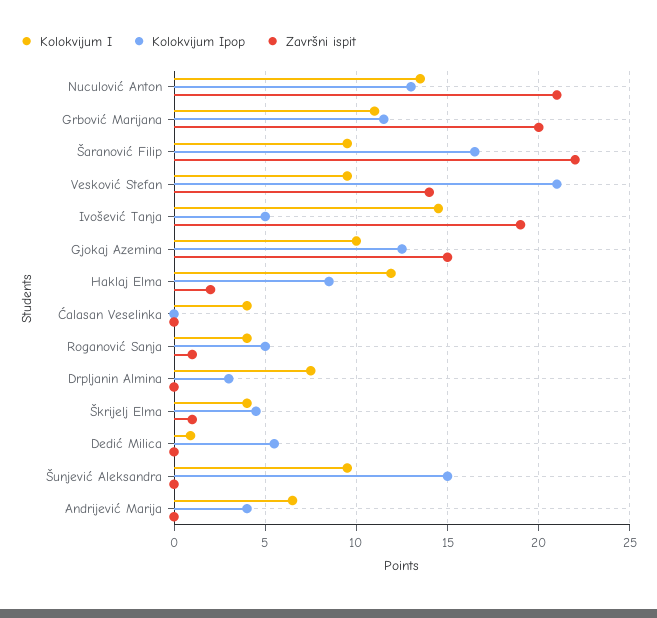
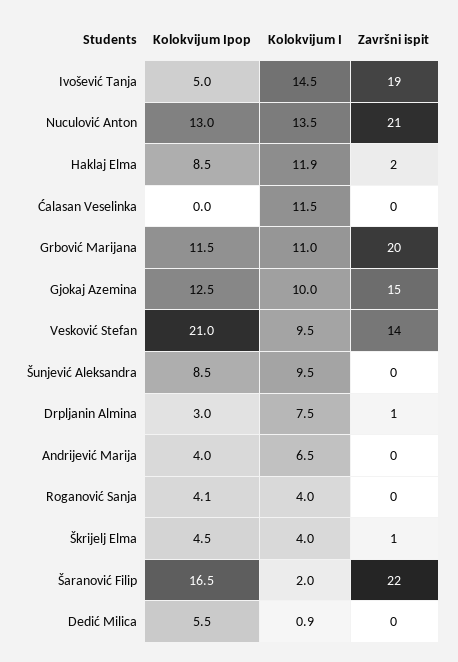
Kolokvijum I, Šaranović Filip: 9.5 -> 2
Kolokvijum I, Ćalasan Veselinka: 4 -> 11.5
Kolokvijum Ipop, Roganović Sanja: 5 -> 4.1
Završni ispit, Roganović Sanja: 1 -> 0
Završni ispit, Drpljanin Almina: 0 -> 1
Kolokvijum Ipop, Šunjević Aleksandra: 15 -> 8.5

